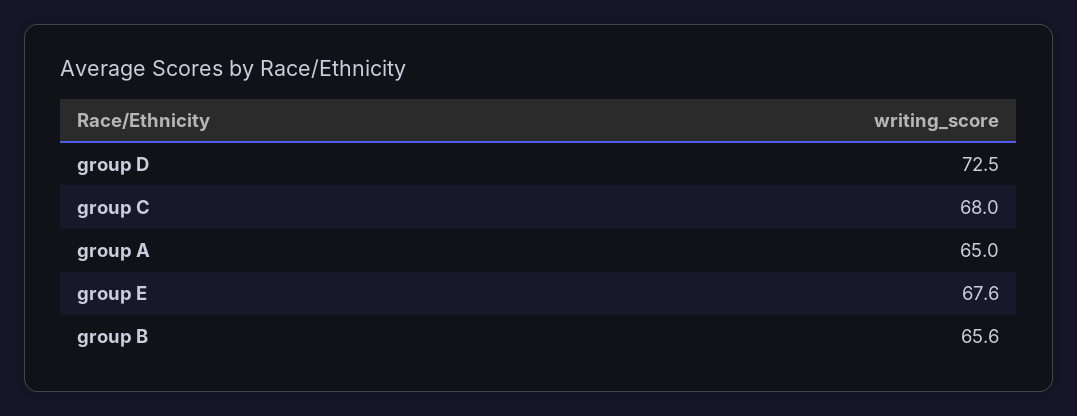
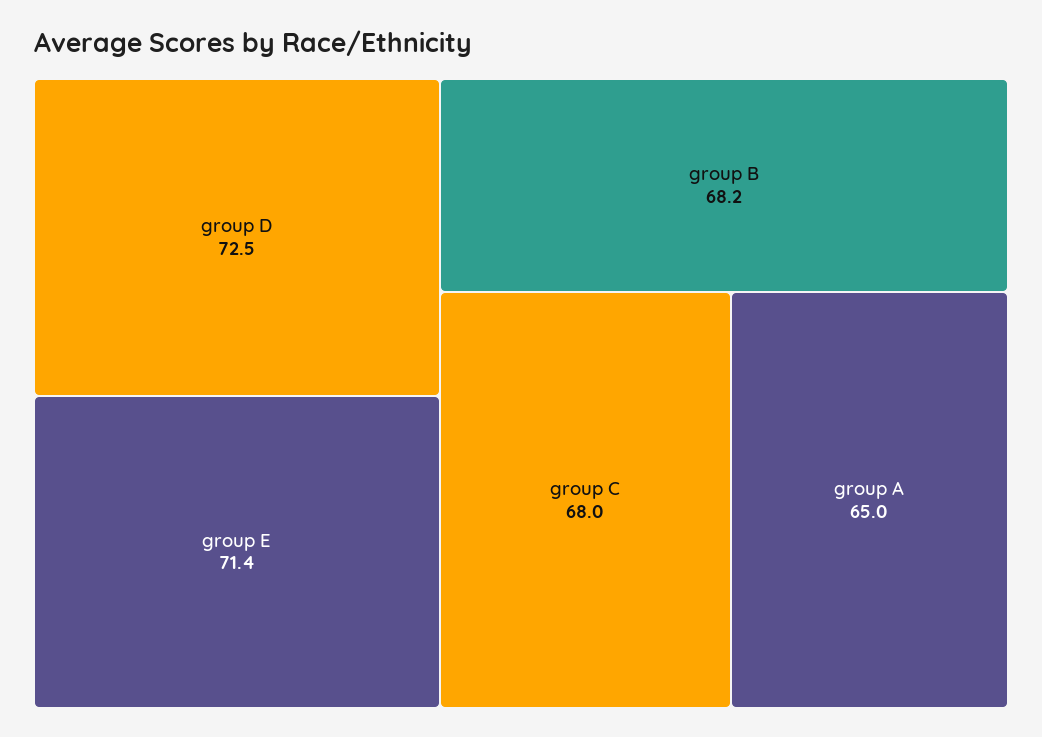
group E: 67.6 -> 71.4
group B: 65.6 -> 68.2

